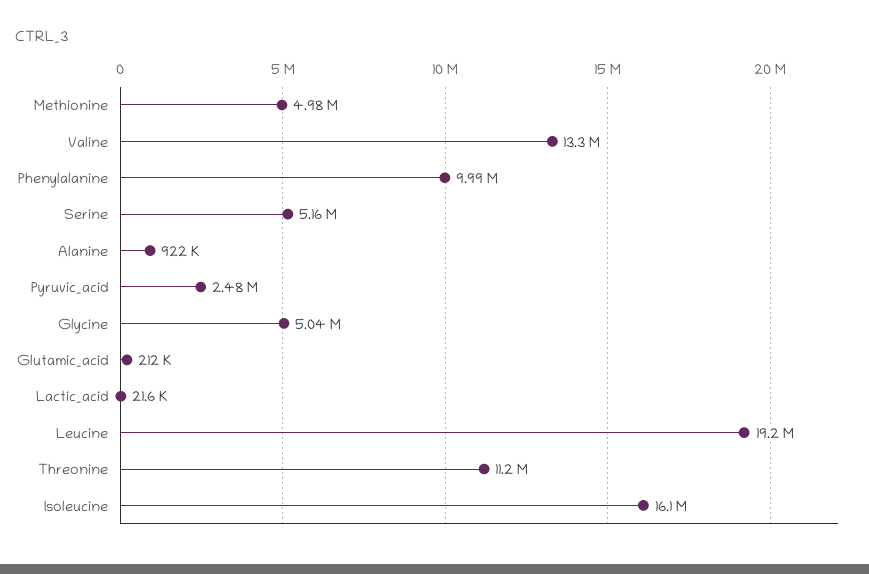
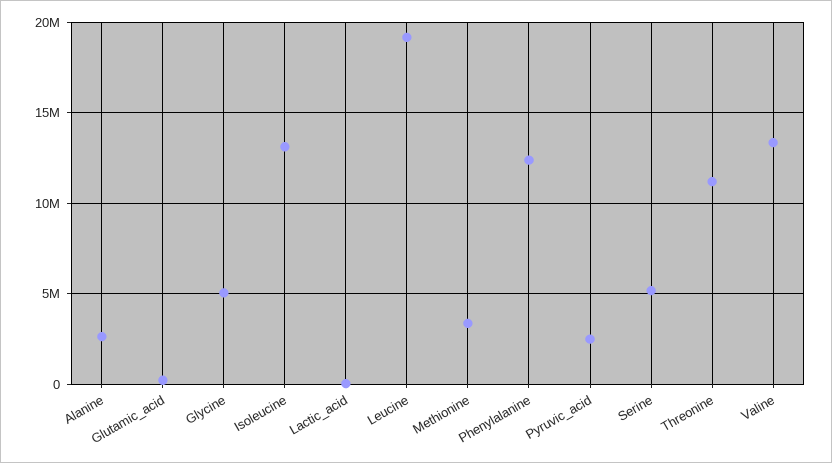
Methionine: 4980000 -> 3500000
Phenylalanine: 9990000 -> 12500000
Alanine: 922000 -> 2500000
Isoleucine: 16100000 -> 13000000

